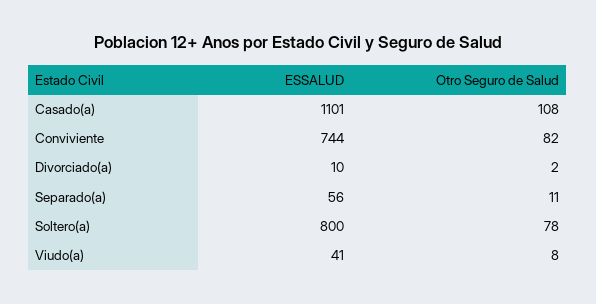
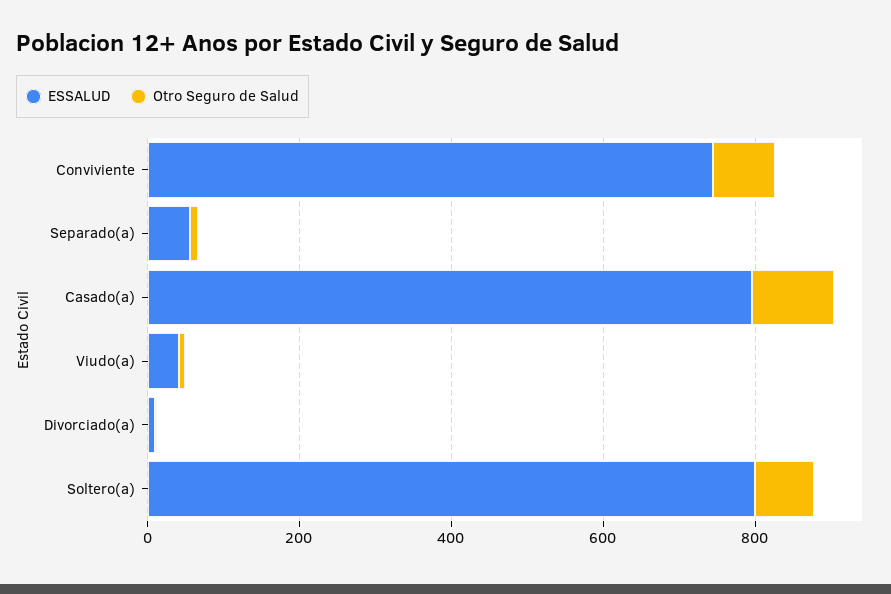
ESSALUD, Casado(a): 1101 -> 800

